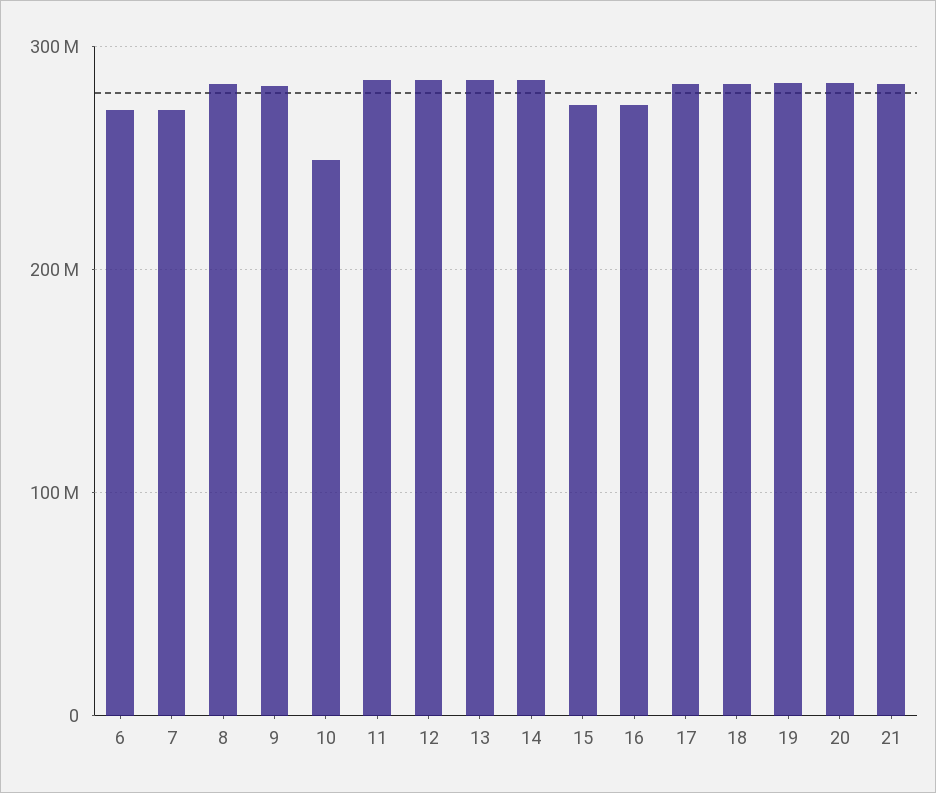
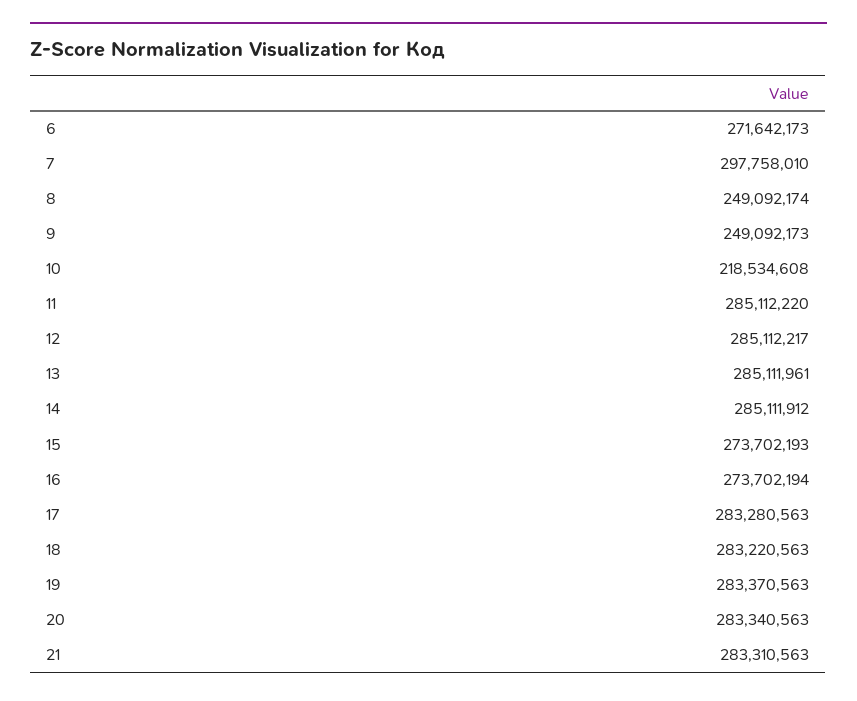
7: 270000000 -> 297758010
8: 280000000 -> 249092174
9: 280000000 -> 249092173
10: 250000000 -> 218534608

